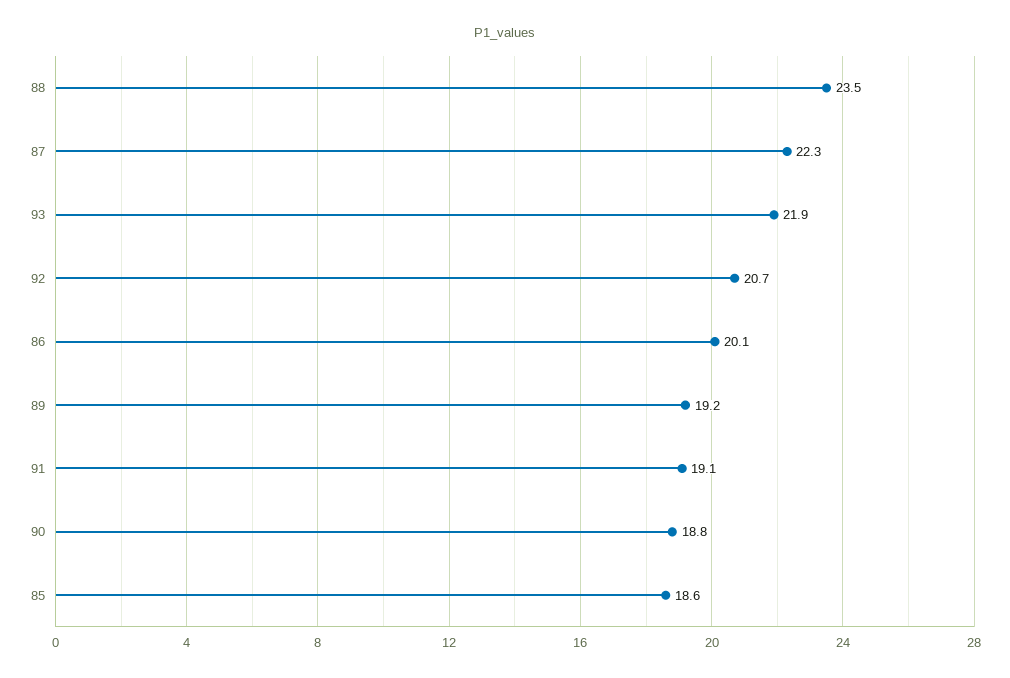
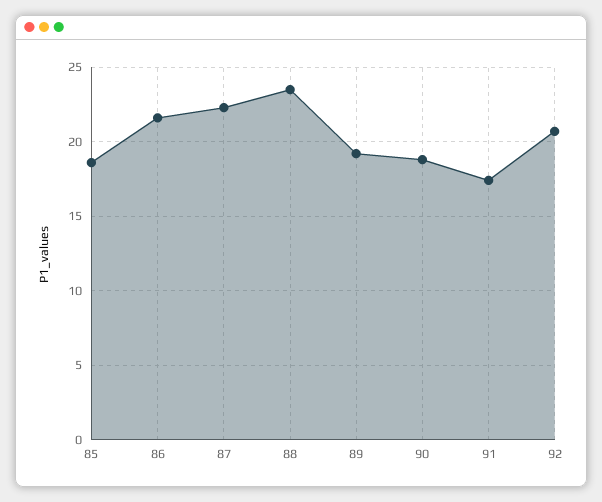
93: 21.9 -> none
86: 20.1 -> 21.5
91: 19.1 -> 17.5

